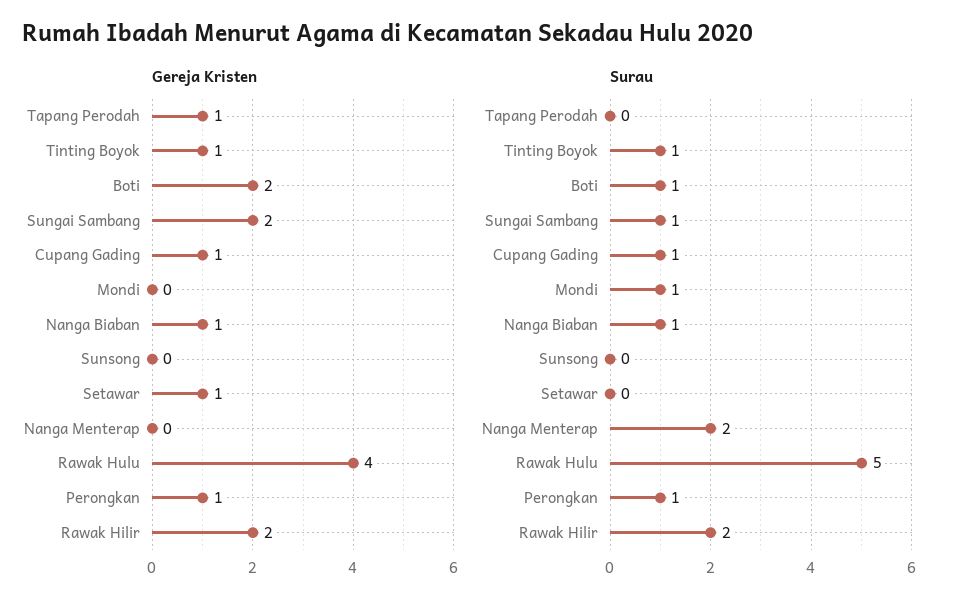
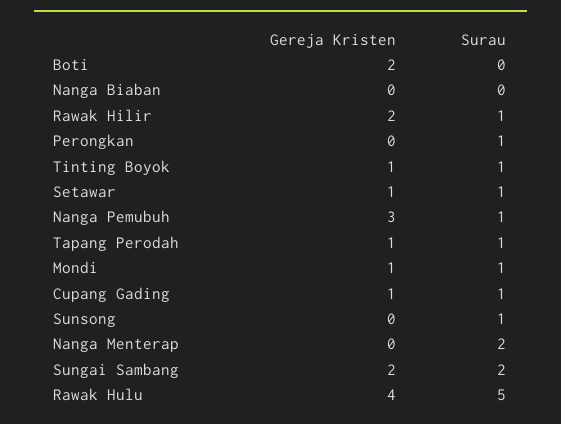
Gereja Kristen, Mondi: 0 -> 1
Gereja Kristen, Nanga Biaban: 1 -> 0
Gereja Kristen, Perongkan: 1 -> 0
Surau, Tapang Perodah: 0 -> 1
Surau, Boti: 1 -> 0
Surau, Sungai Sambang: 1 -> 2
Surau, Nanga Biaban: 1 -> 0
Surau, Sunsong: 0 -> 1
Surau, Setawar: 0 -> 1
Surau, Rawak Hilir: 2 -> 1
Gereja Kristen, Nanga Pemubuh: none -> 3
Surau, Nanga Pemubuh: none -> 1

